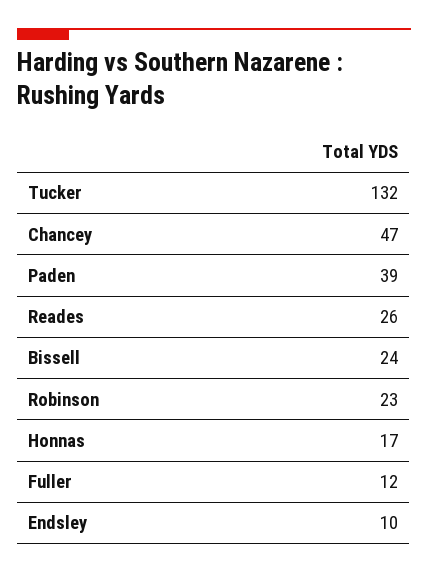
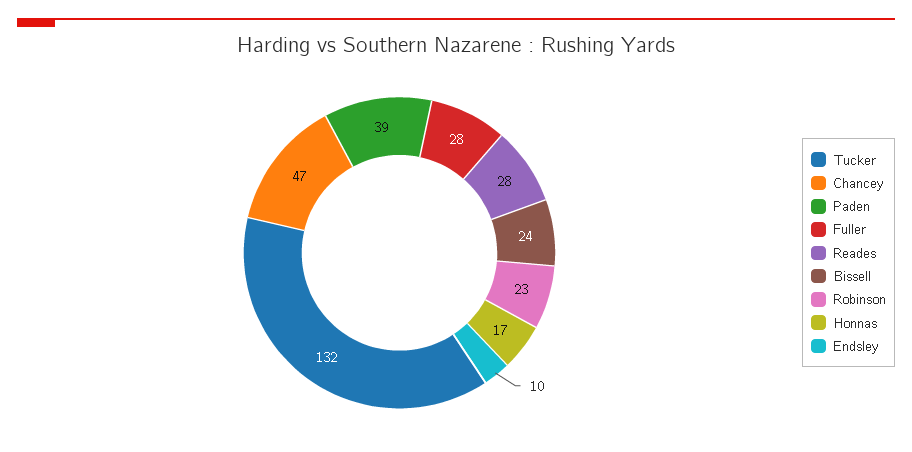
Reades: 26 -> 28
Fuller: 12 -> 28

